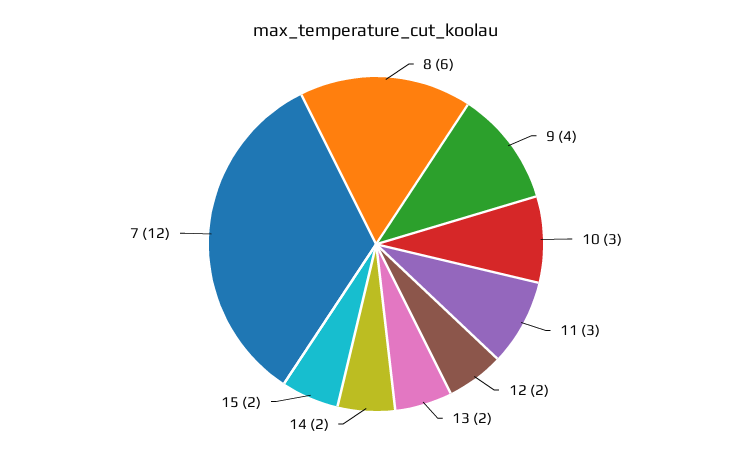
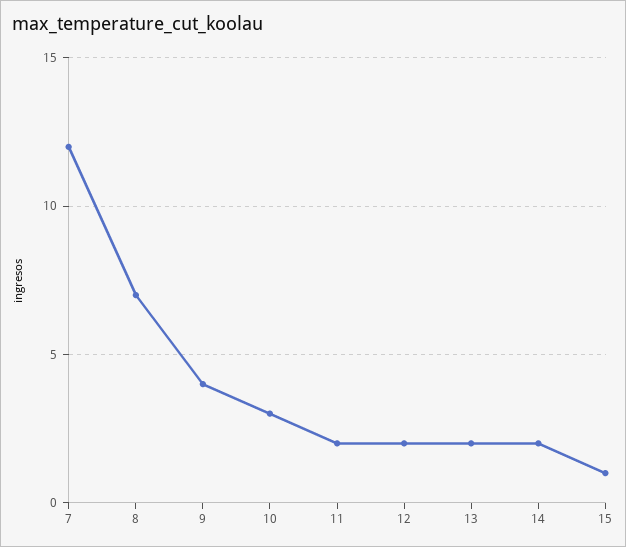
8: 6 -> 7
11: 3 -> 2
15: 2 -> 1

